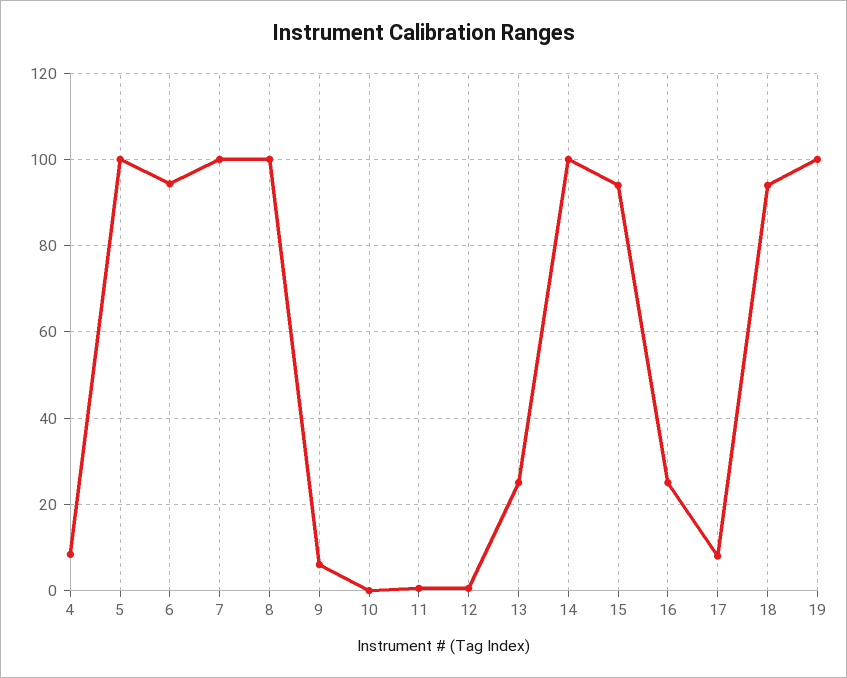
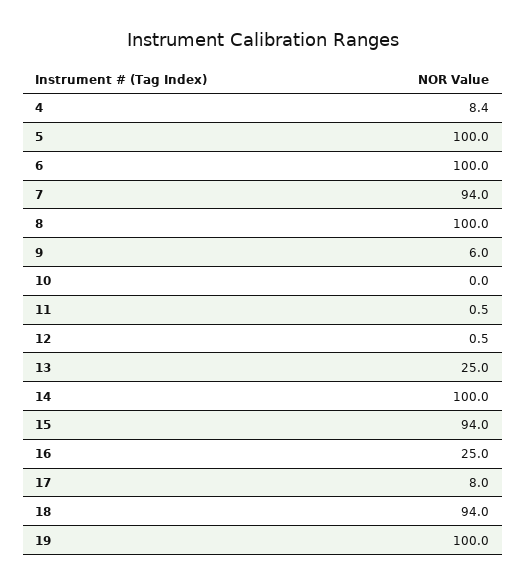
6: 94 -> 100
7: 100 -> 94

